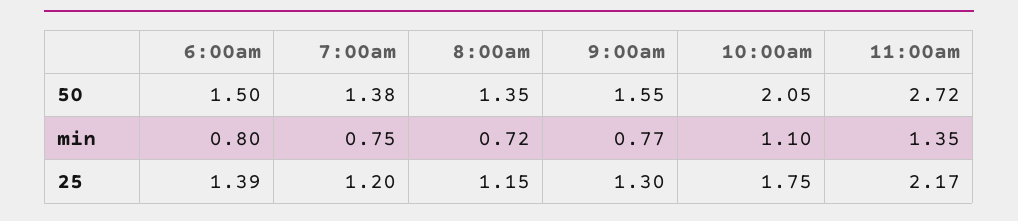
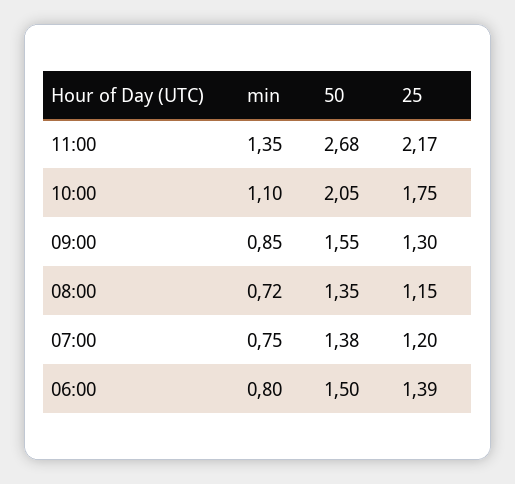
11:00am, 50: 2.72 -> 2.68
9:00am, min: 0.77 -> 0.85

